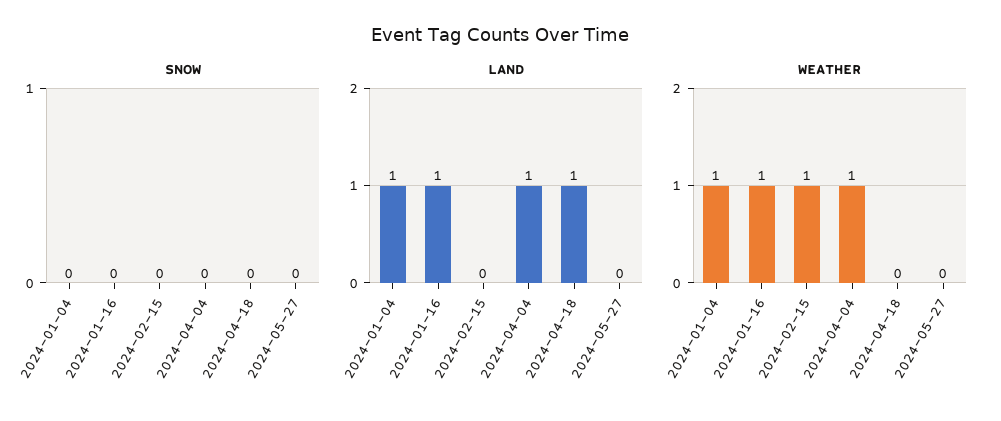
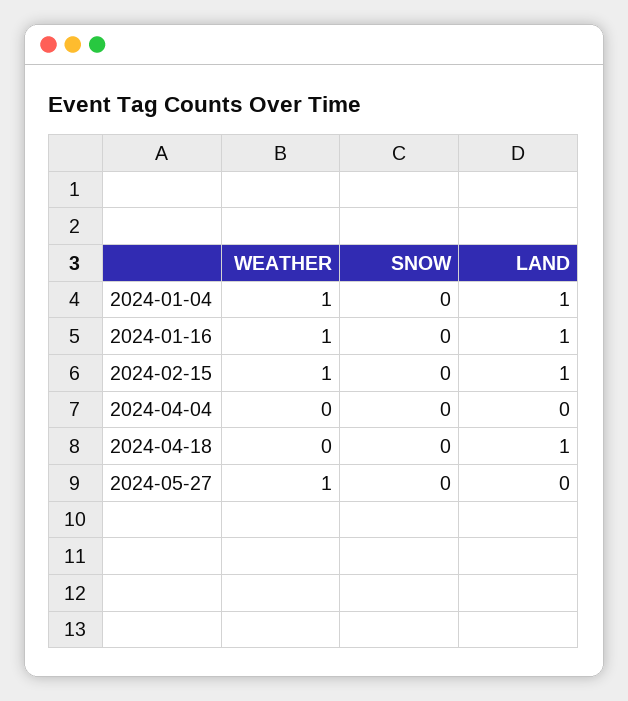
LAND, 2024-02-15: 0 -> 1
LAND, 2024-04-04: 1 -> 0
WEATHER, 2024-04-04: 1 -> 0
WEATHER, 2024-05-27: 0 -> 1

